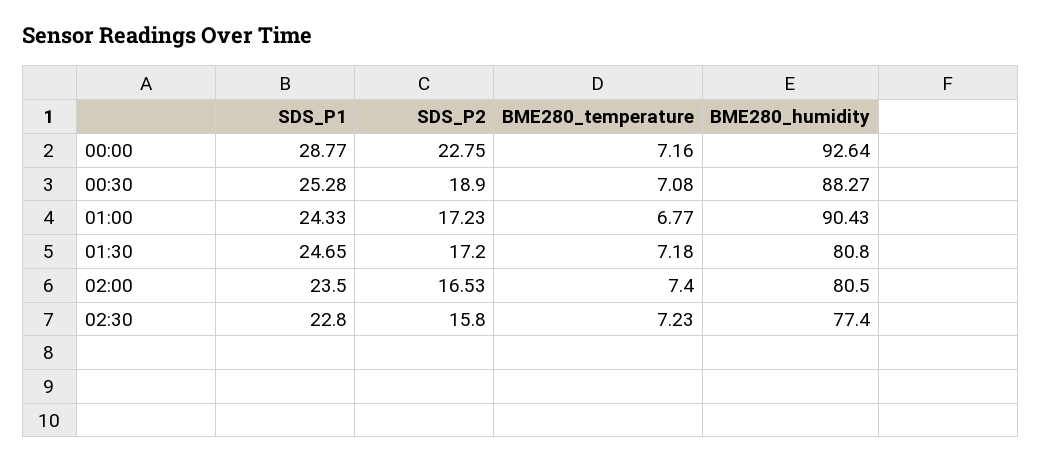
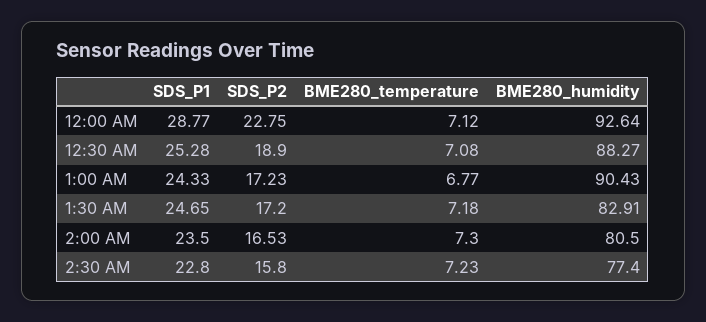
BME280_temperature, 00:00: 7.16 -> 7.12
BME280_humidity, 01:30: 80.8 -> 82.91
BME280_temperature, 02:00: 7.4 -> 7.3

